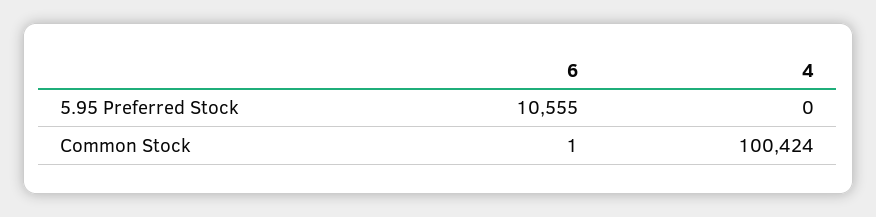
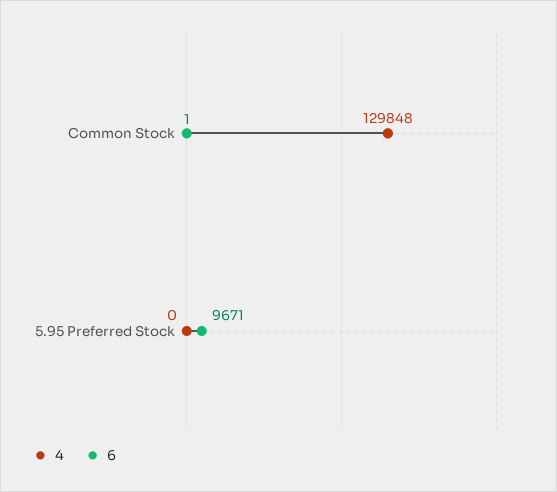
6, 5.95 Preferred Stock: 10555 -> 9671
4, Common Stock: 100424 -> 129848

